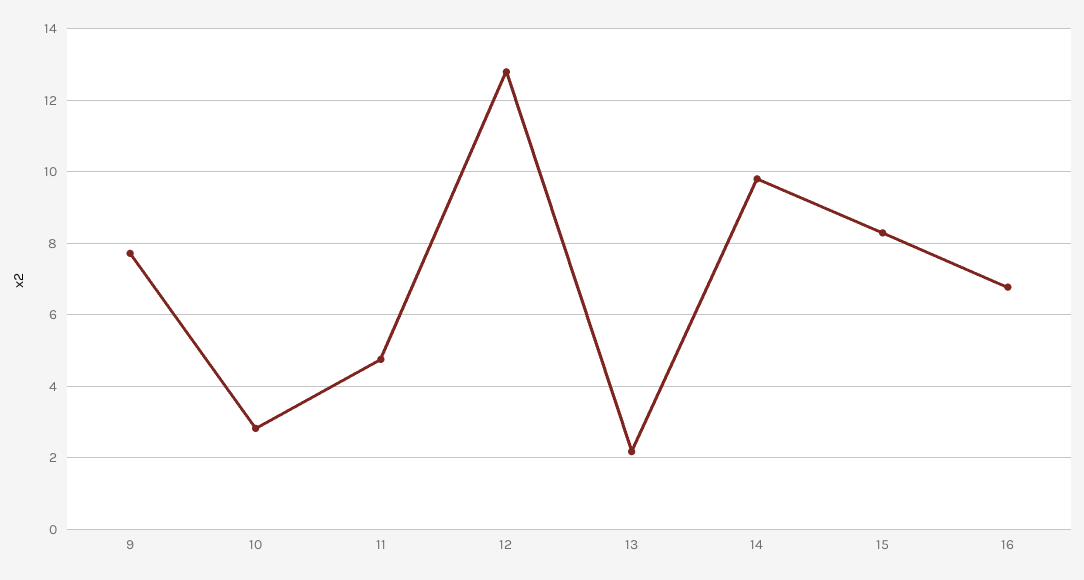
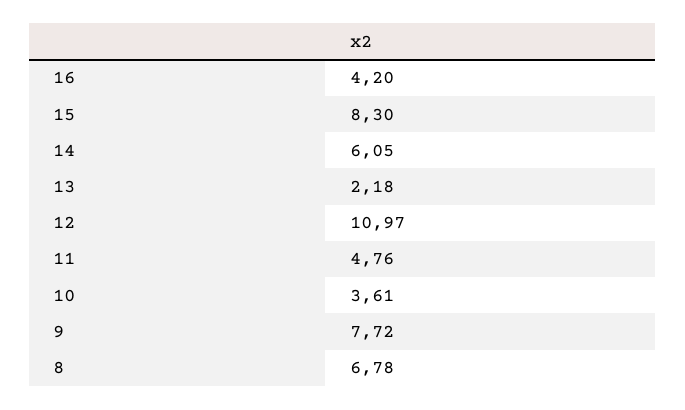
10: 2.8 -> 3.61
12: 12.8 -> 10.97
14: 9.8 -> 6.05
16: 6.8 -> 4.2
8: none -> 6.78

